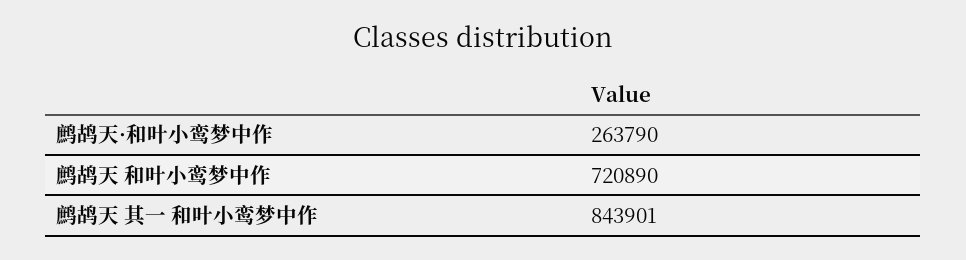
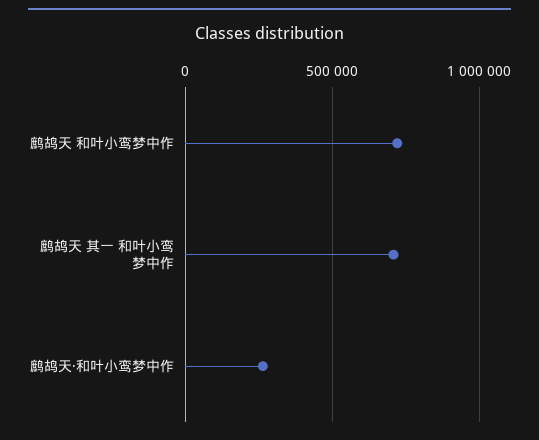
鹧鸪天 其一 和叶小鸾梦中作: 843901 -> 700000

